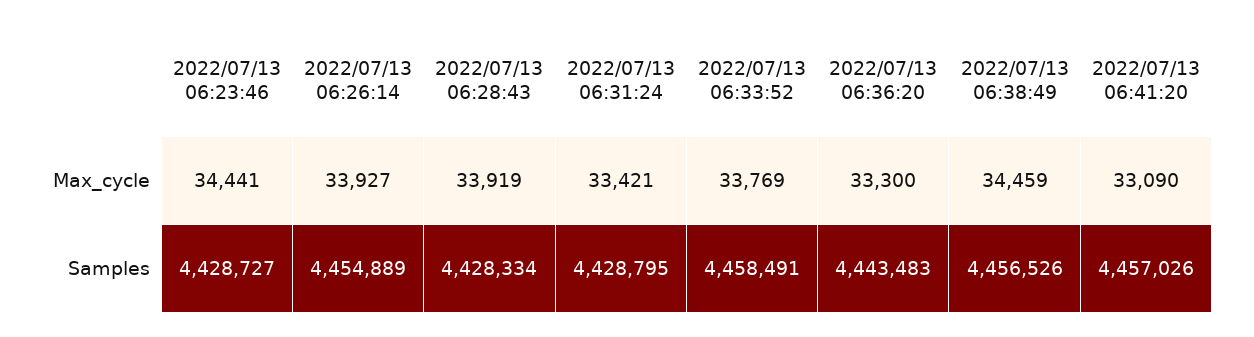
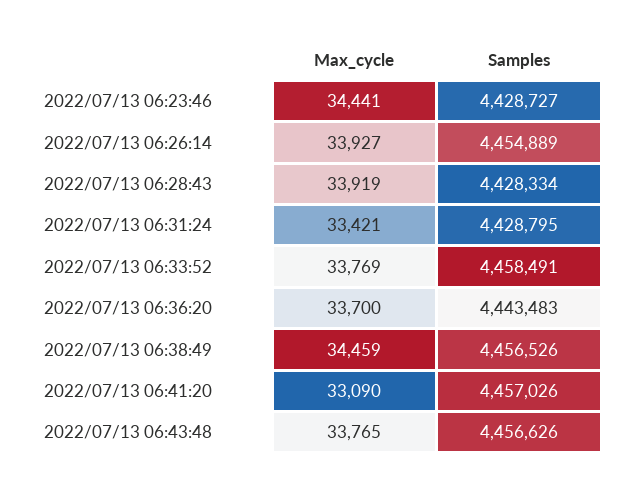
2022/07/13 06:36:20, Max_cycle: 33300 -> 33700
2022/07/13 06:43:48, Max_cycle: none -> 33765
2022/07/13 06:43:48, Samples: none -> 4456626

